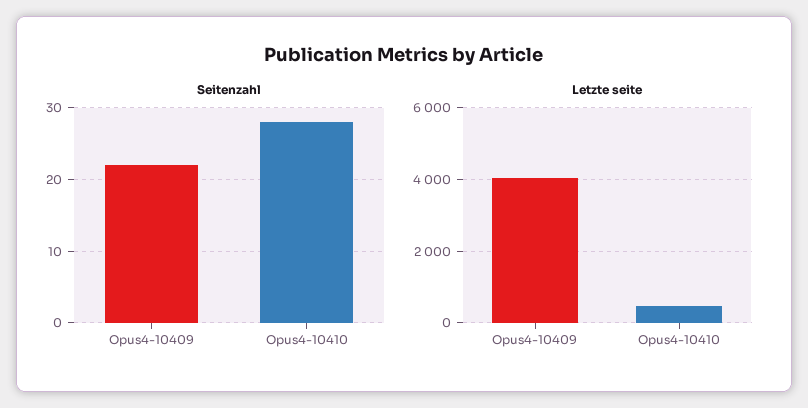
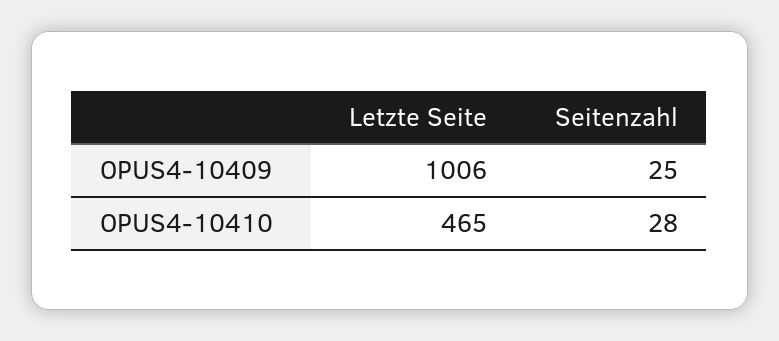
Seitenzahl, Opus4-10409: 22 -> 25
Letzte seite, Opus4-10409: 4000 -> 1006

